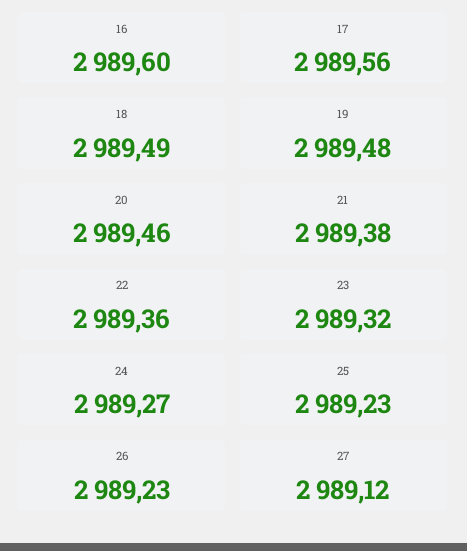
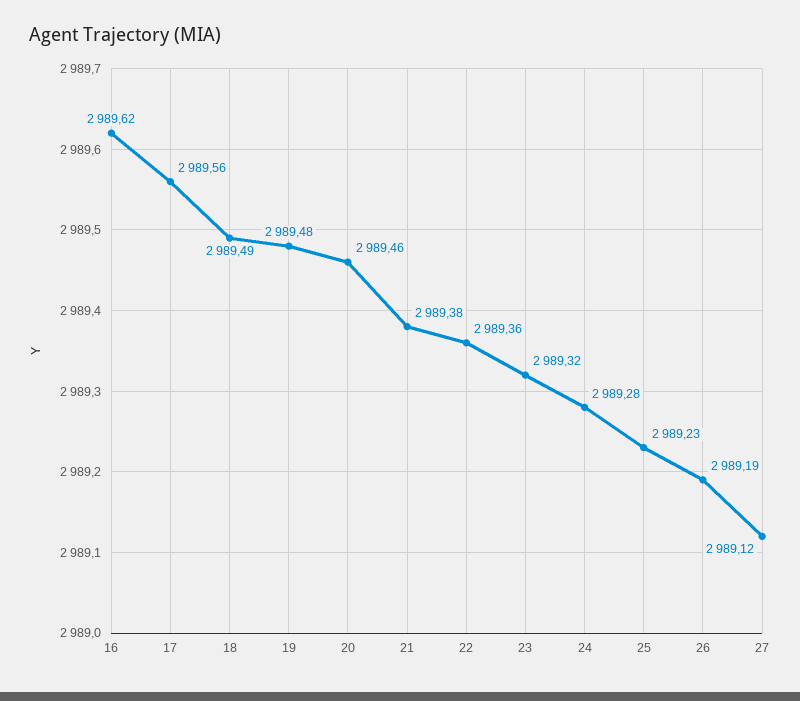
16: 2989.6 -> 2989.62
24: 2989.27 -> 2989.28
26: 2989.23 -> 2989.19

